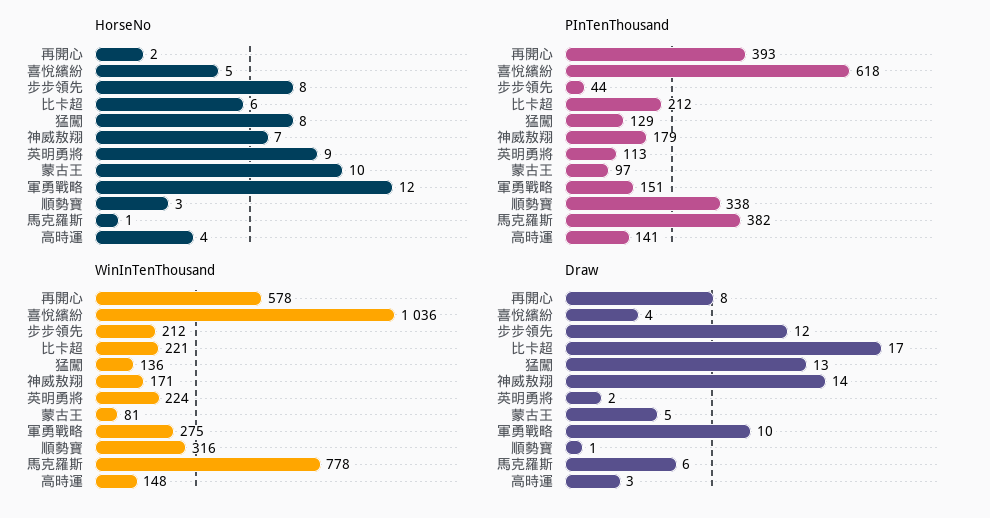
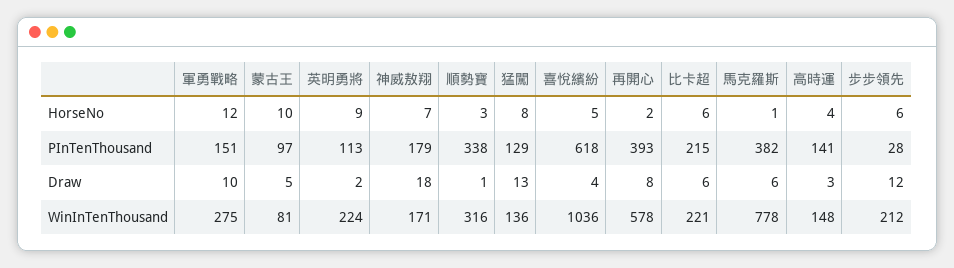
HorseNo, 步步領先: 8 -> 6
PInTenThousand, 步步領先: 44 -> 28
PInTenThousand, 比卡超: 212 -> 215
Draw, 比卡超: 17 -> 6
Draw, 神威敖翔: 14 -> 18

